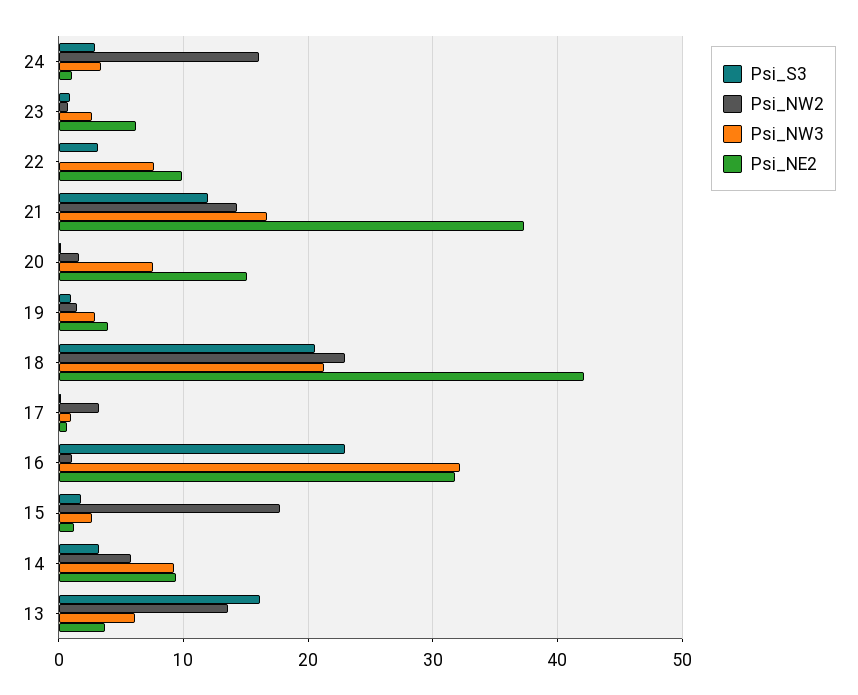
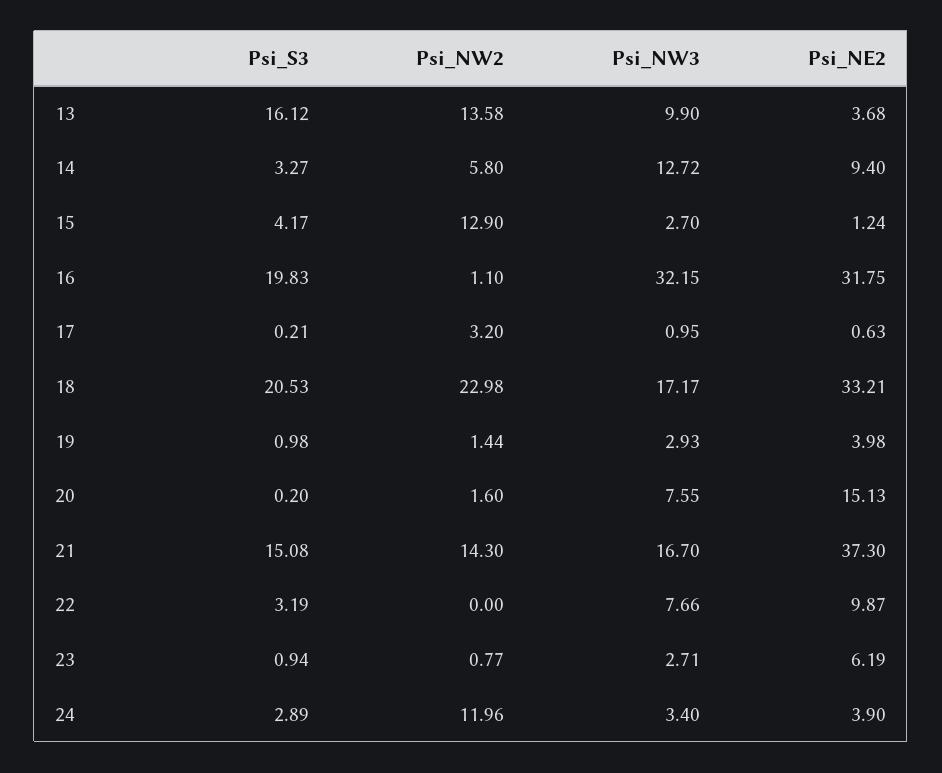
Psi_NW2, 24: 16 -> 11.96
Psi_NE2, 24: 1 -> 3.9
Psi_S3, 21: 12 -> 15.08
Psi_NW3, 18: 21 -> 17.17
Psi_NE2, 18: 42 -> 33.21
Psi_S3, 16: 23 -> 19.83
Psi_S3, 15: 2 -> 4.17
Psi_NW2, 15: 18 -> 12.9
Psi_NW3, 14: 9 -> 12.72
Psi_NW3, 13: 6 -> 9.9

